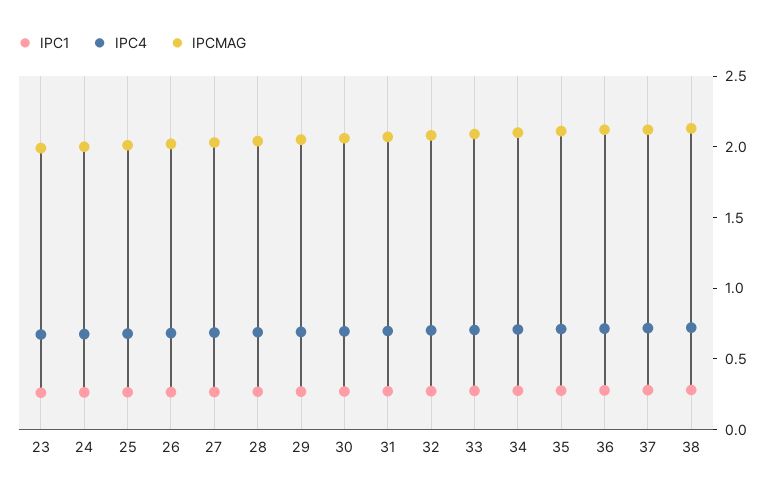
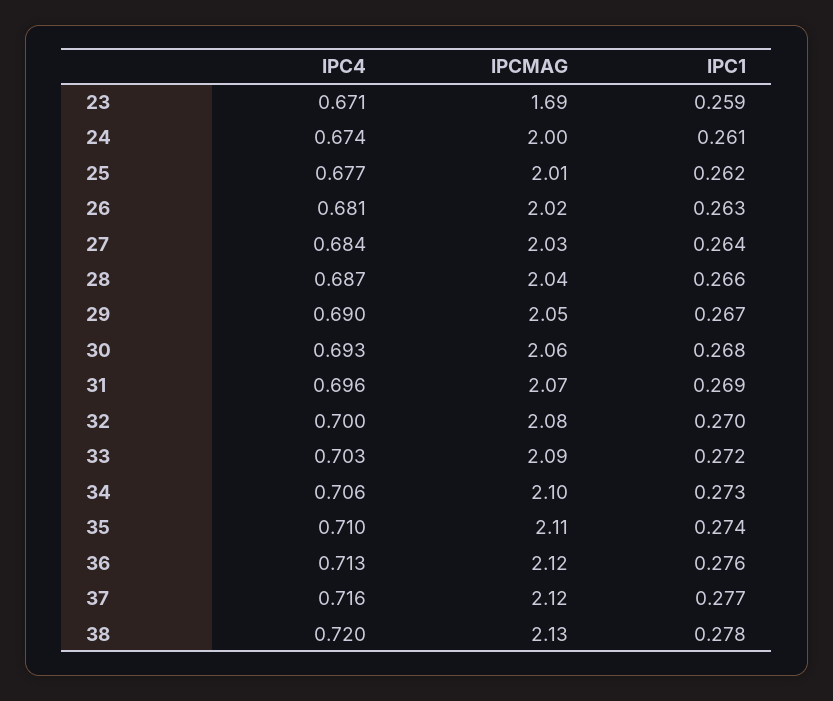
IPCMAG, 23: 2 -> 1.69

